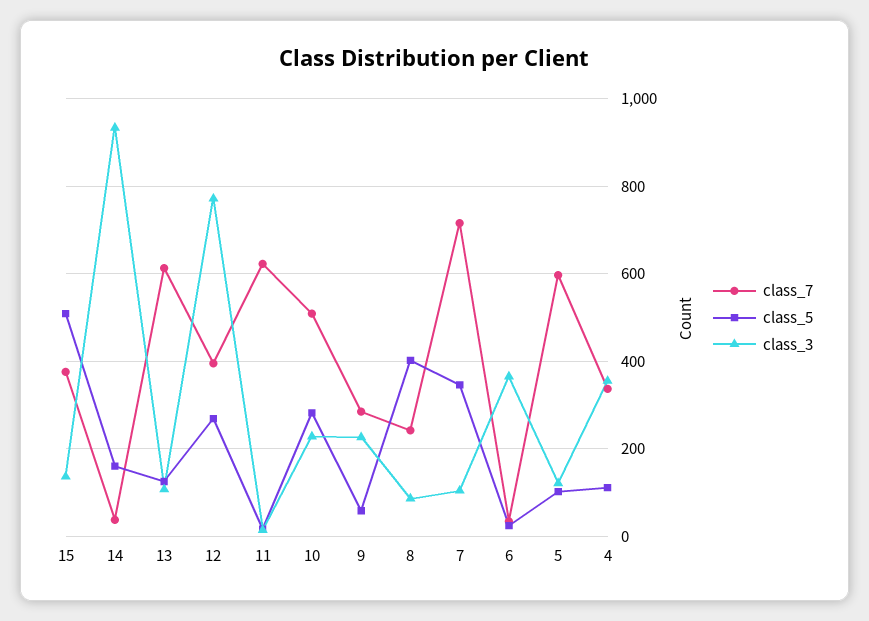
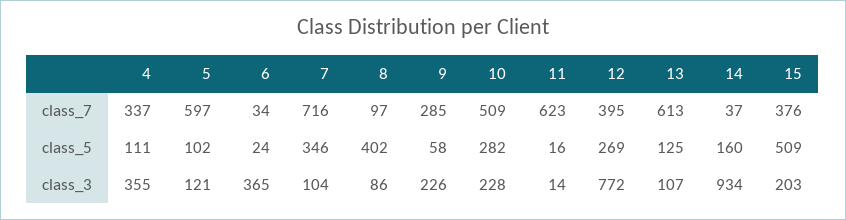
class_3, 15: 140 -> 203
class_7, 8: 240 -> 97

